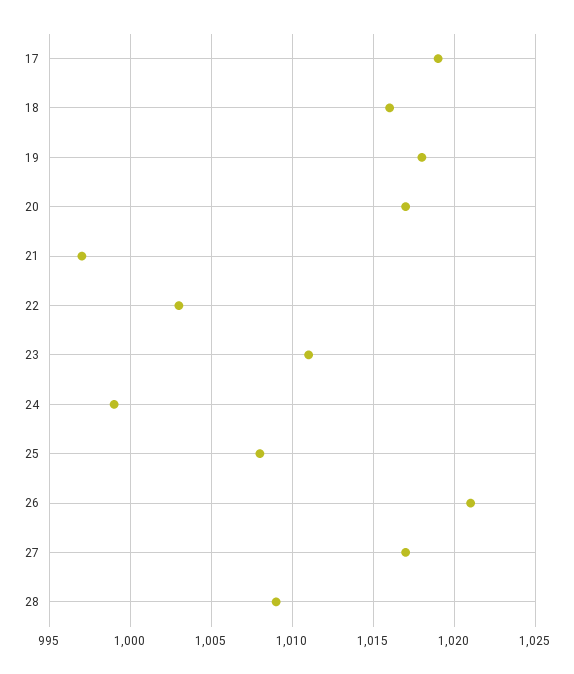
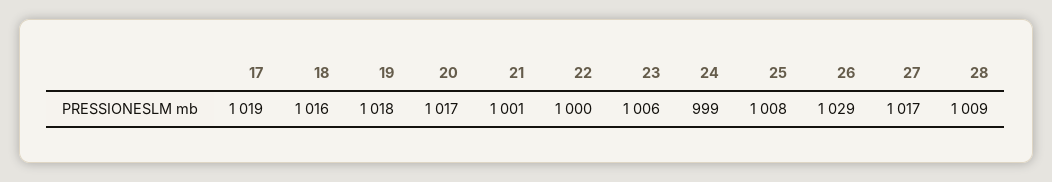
21: 997 -> 1001
22: 1003 -> 1000
23: 1011 -> 1006
26: 1021 -> 1029

